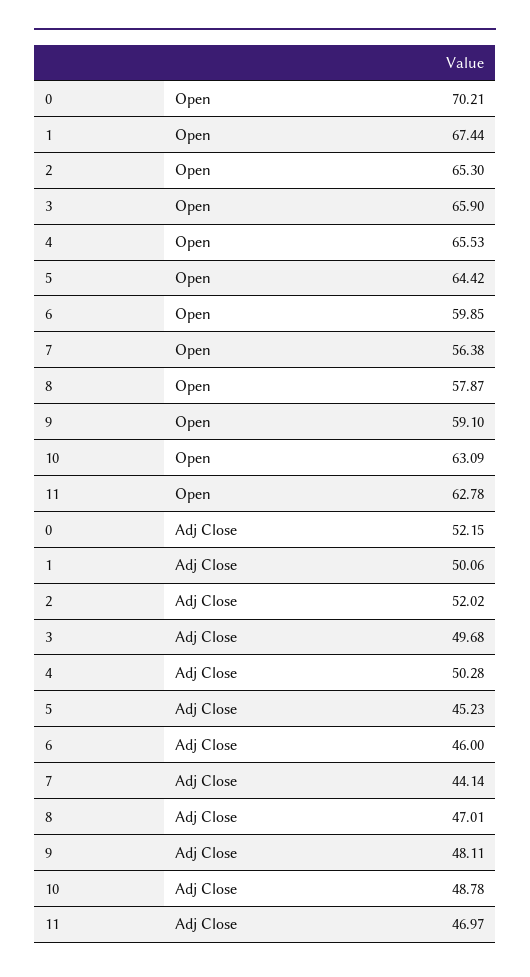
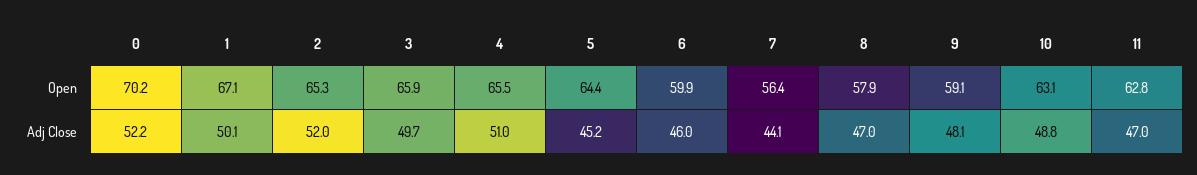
1, Open: 67.44 -> 67.1
4, Adj Close: 50.28 -> 51

